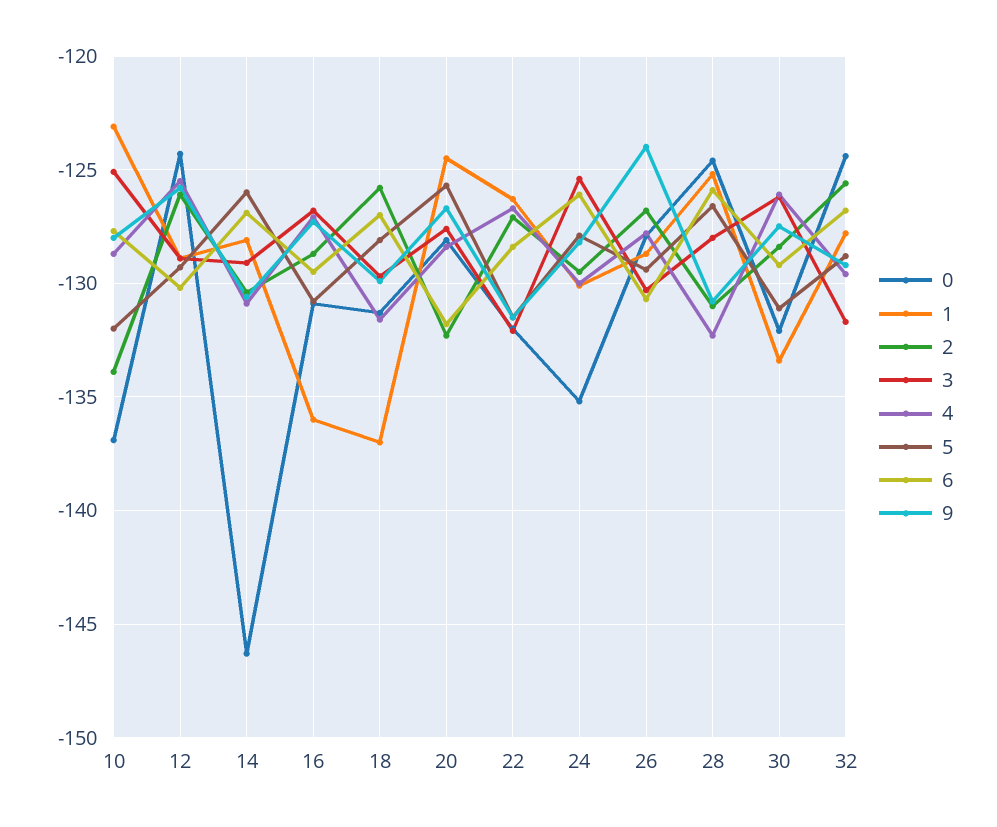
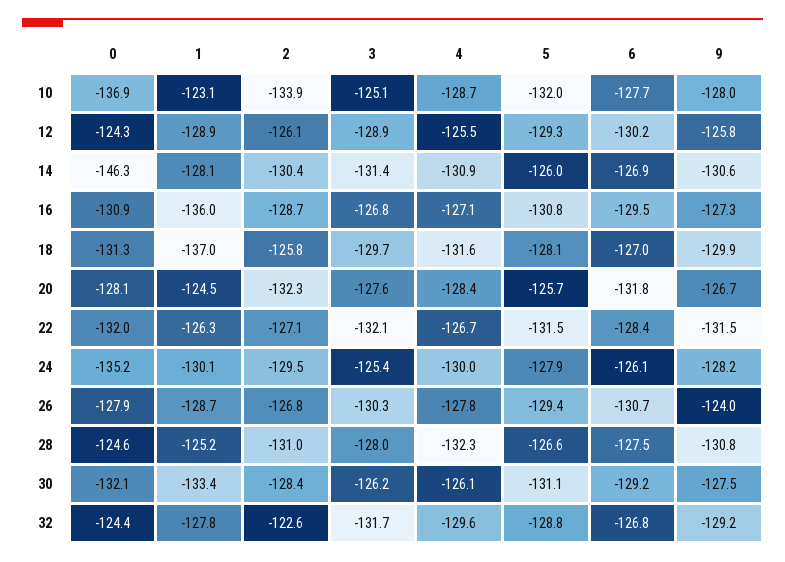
3, 14: -129 -> -131.4
6, 28: -126 -> -127.5
2, 32: -125.5 -> -122.6

